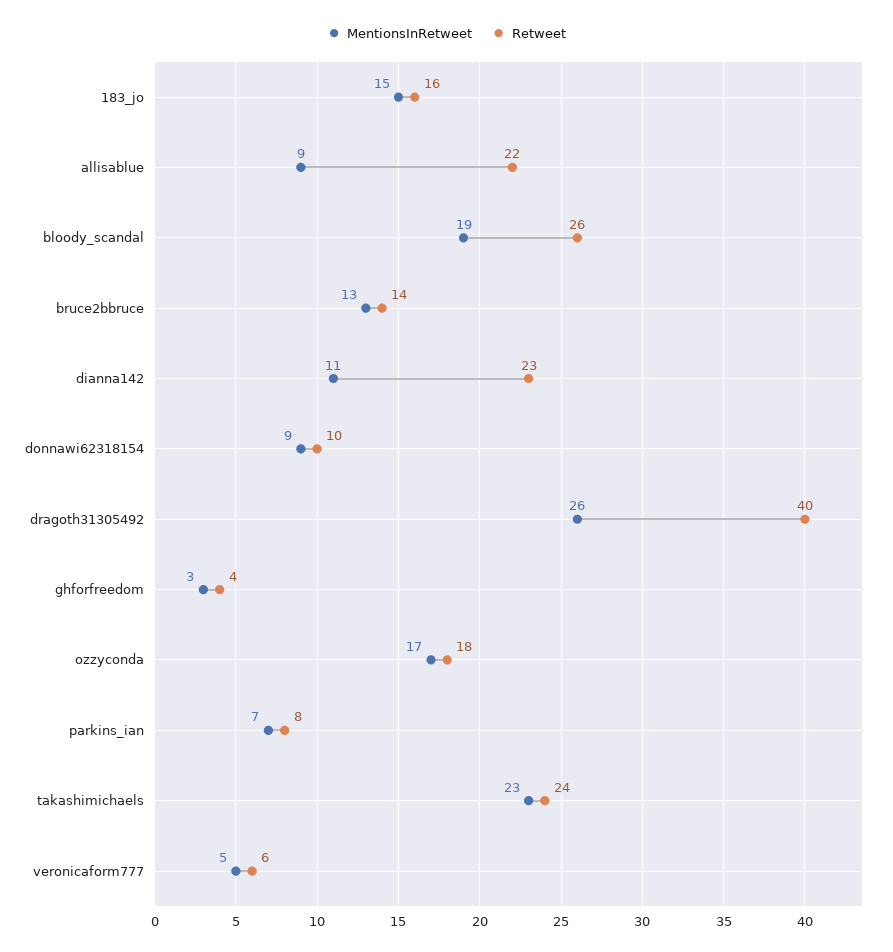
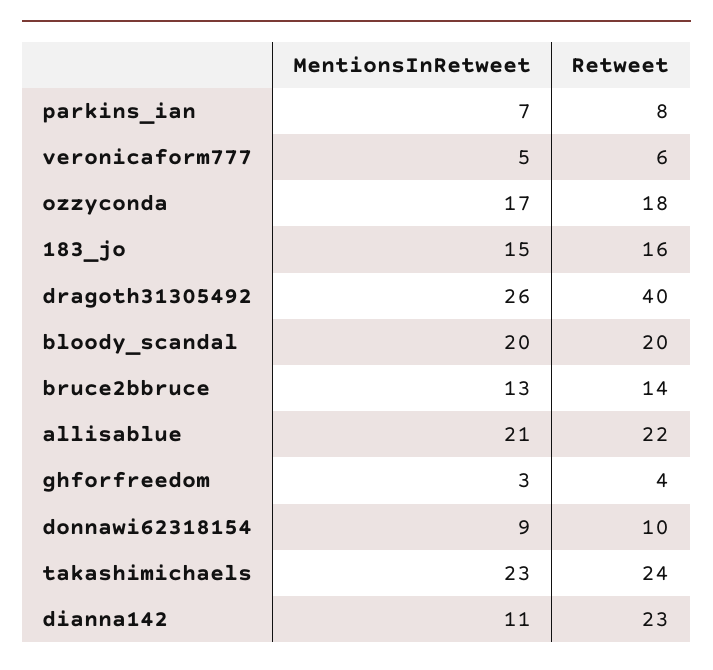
MentionsInRetweet, allisablue: 9 -> 21
MentionsInRetweet, bloody_scandal: 19 -> 20
Retweet, bloody_scandal: 26 -> 20

